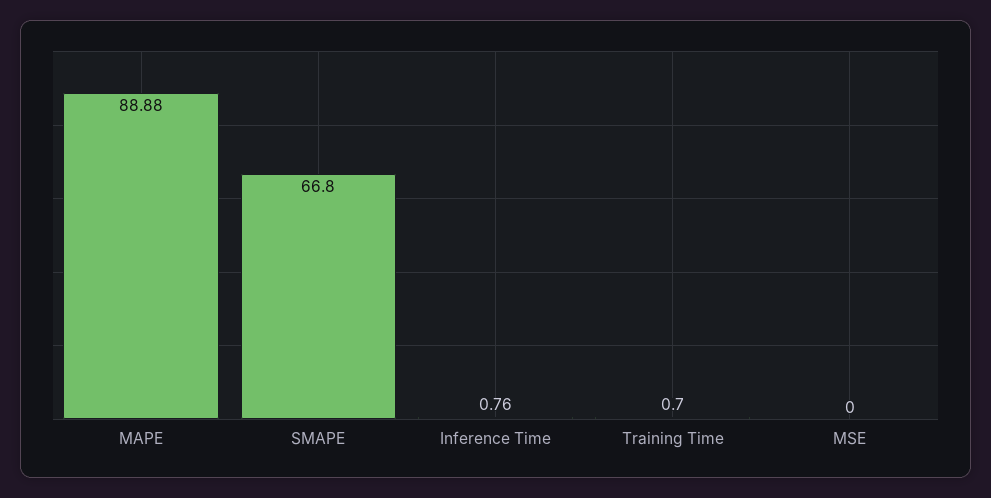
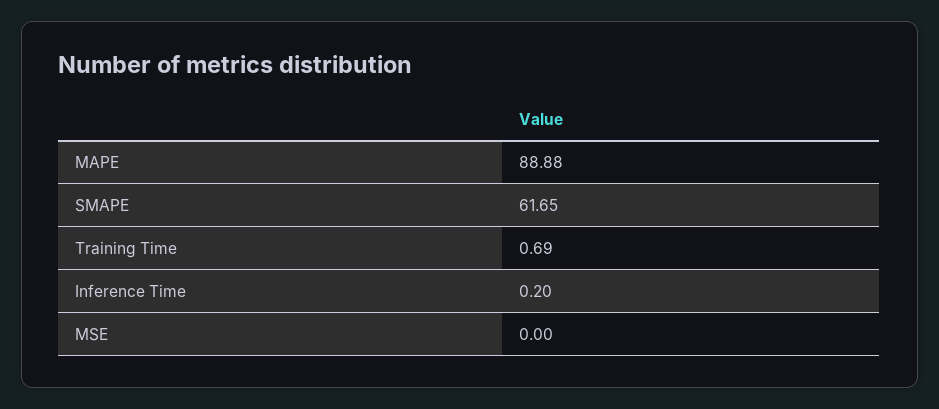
SMAPE: 66.8 -> 61.65
Inference Time: 0.76 -> 0.2
Training Time: 0.7 -> 0.69

